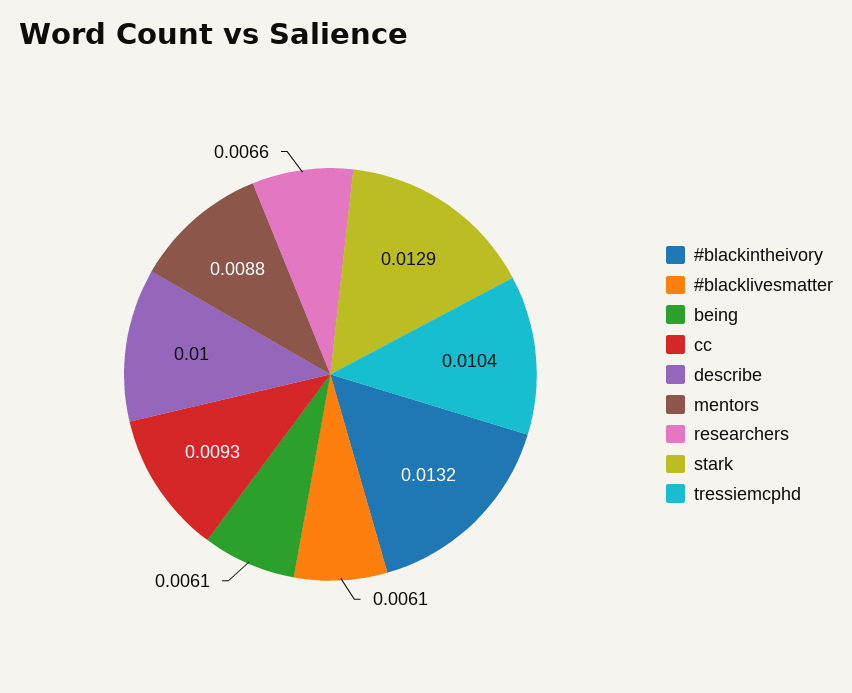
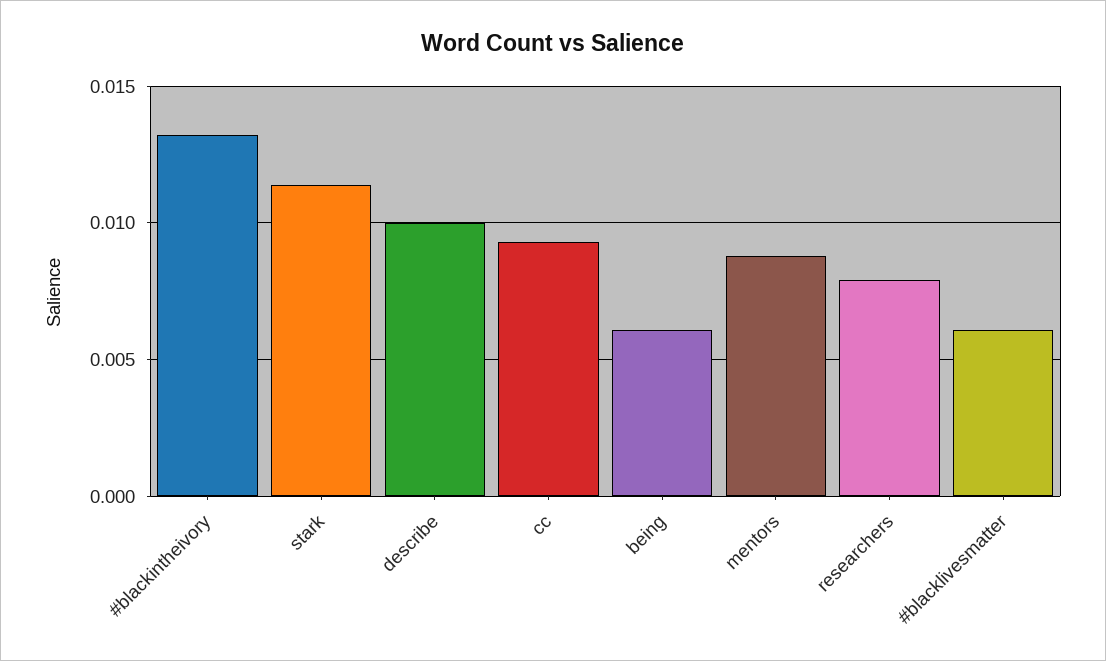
researchers: 0.0066 -> 0.008
stark: 0.0129 -> 0.0115
tressiemcphd: 0.0104 -> none

